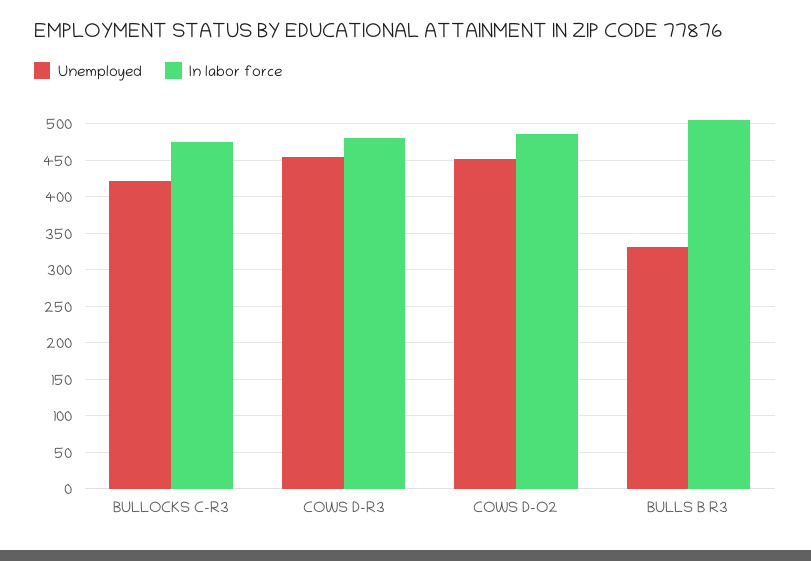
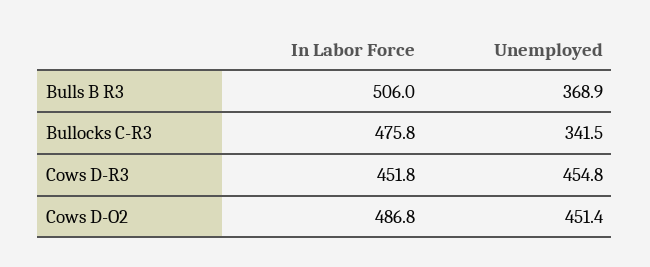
Unemployed, BULLOCKS C-R3: 420 -> 341.5
In labor force, COWS D-R3: 480 -> 451.8
Unemployed, BULLS B R3: 330 -> 368.9

